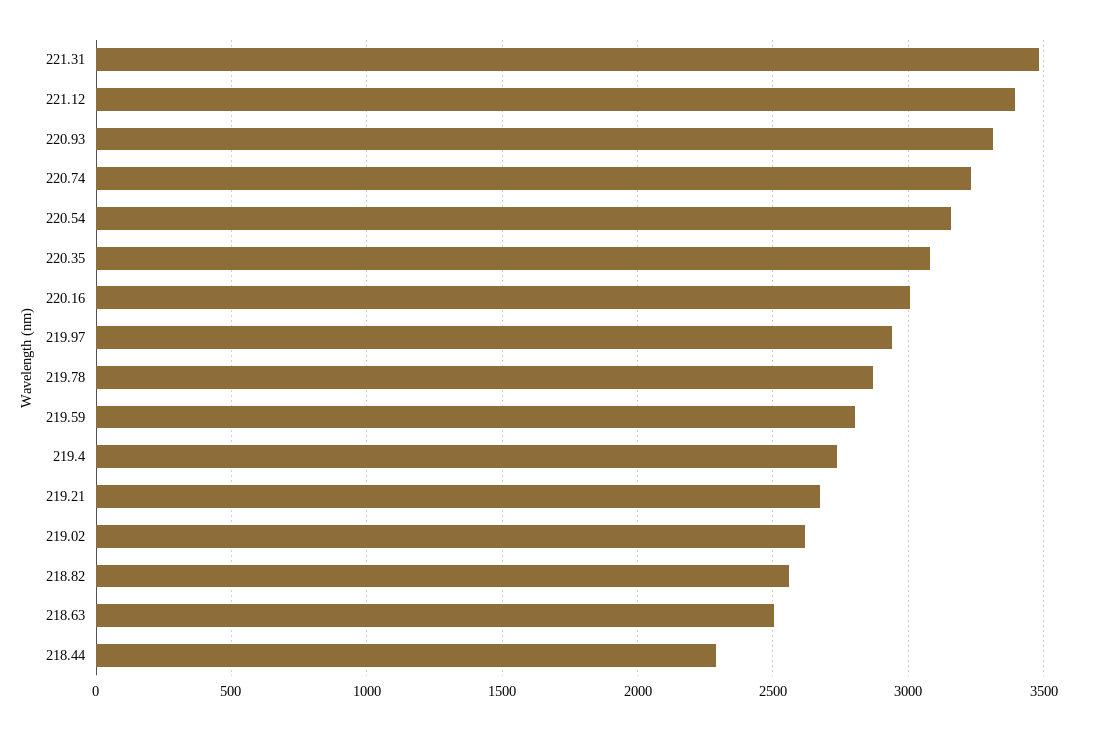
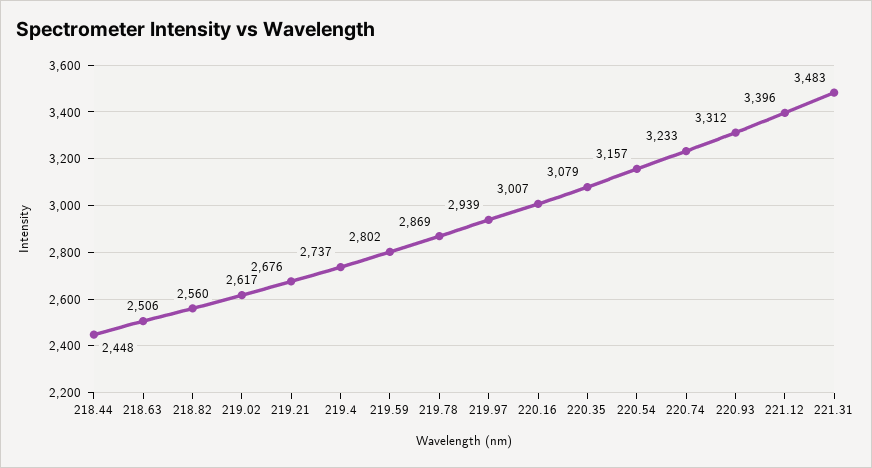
218.44: 2300 -> 2448

